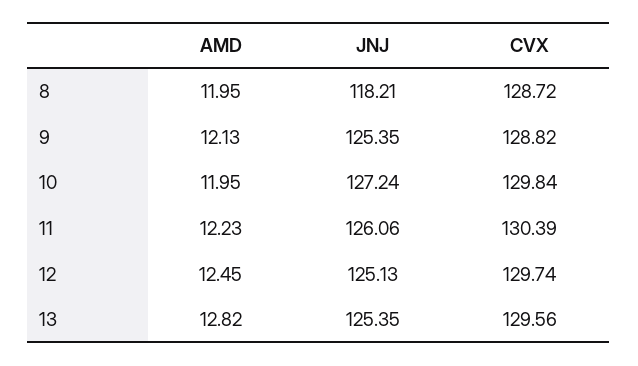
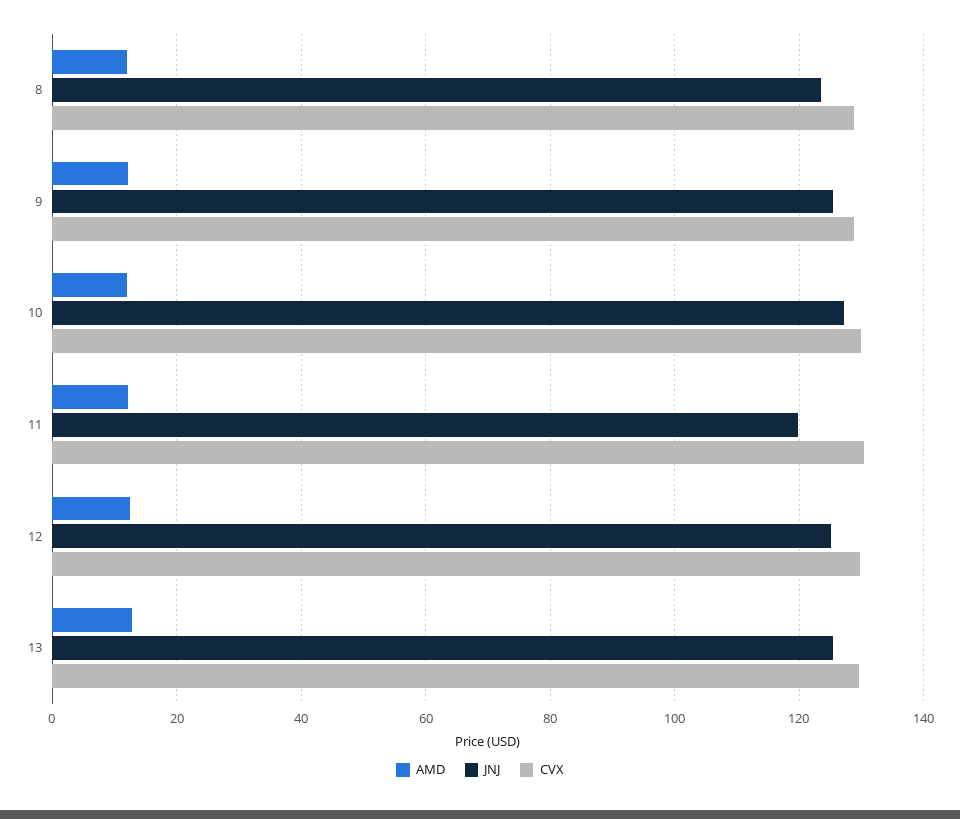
JNJ, 8: 118.21 -> 124
JNJ, 11: 126.06 -> 120

